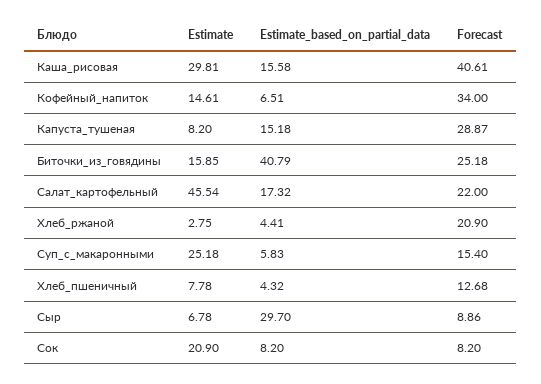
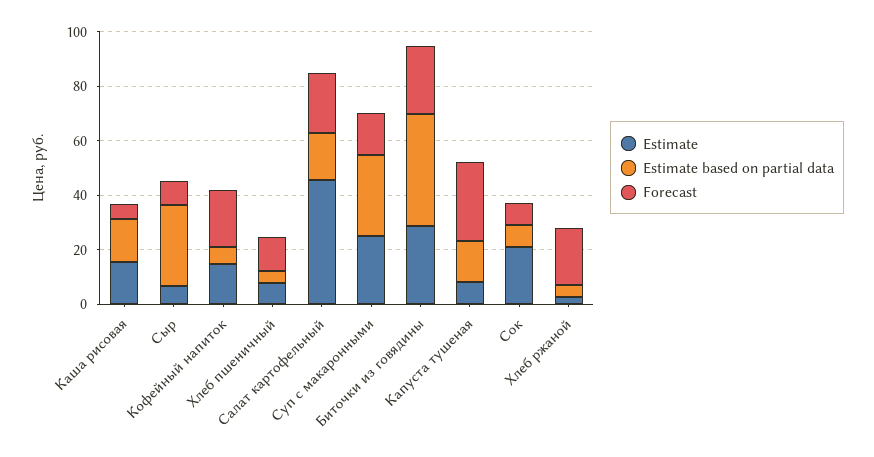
Estimate, Каша_рисовая: 29.81 -> 15
Forecast, Каша_рисовая: 40.61 -> 5
Forecast, Кофейный_напиток: 34 -> 20
Estimate, Биточки_из_говядины: 15.85 -> 30
Estimate_based_on_partial_data, Суп_с_макаронными: 5.83 -> 30

